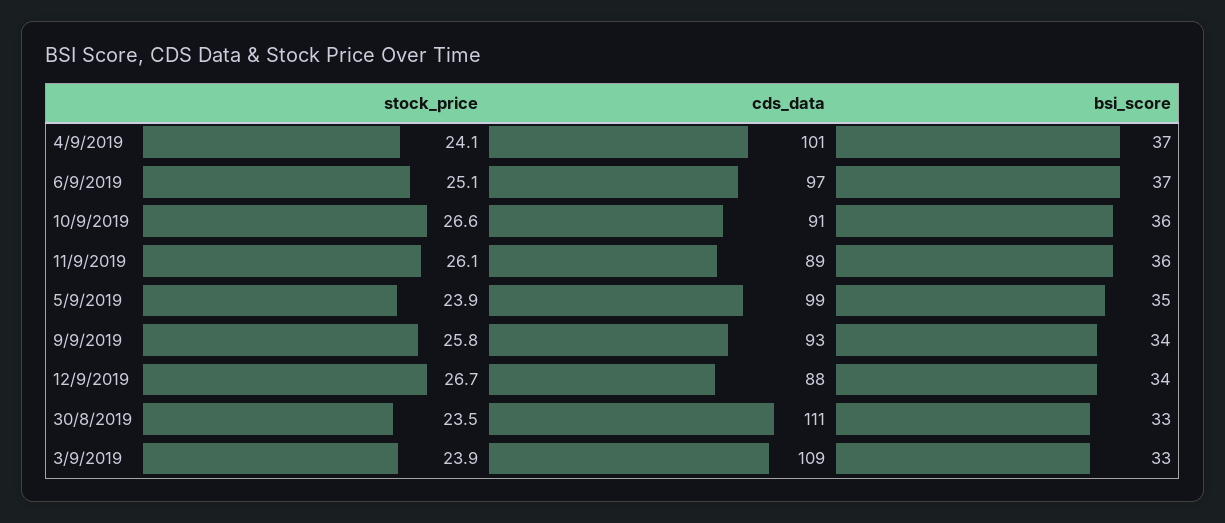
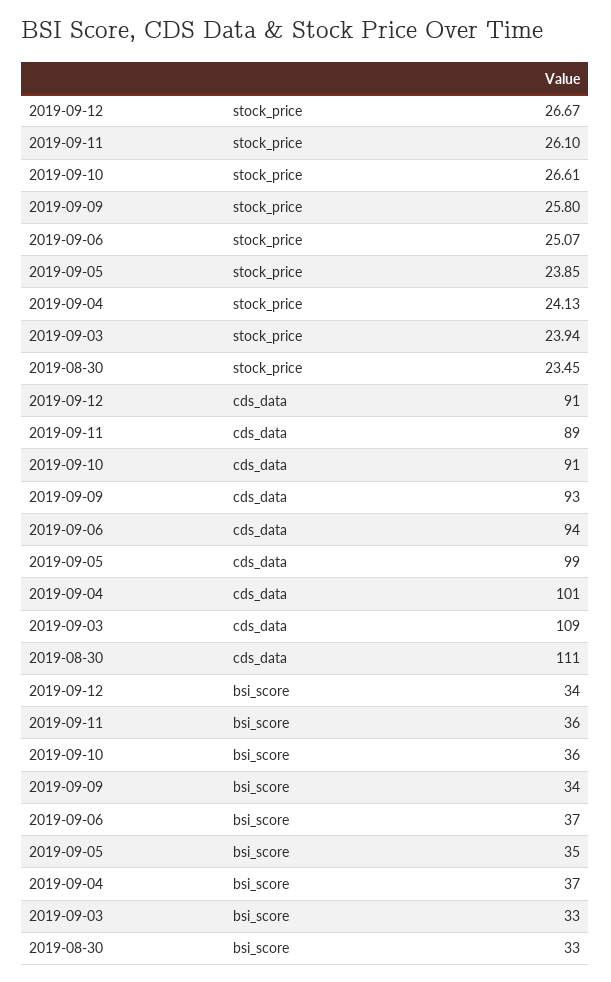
cds_data, 6/9/2019: 97 -> 94
cds_data, 12/9/2019: 88 -> 91

